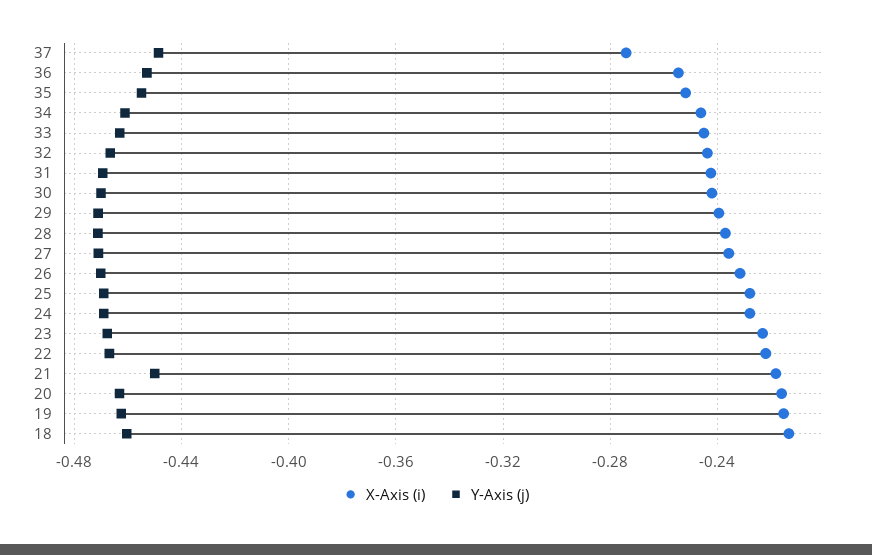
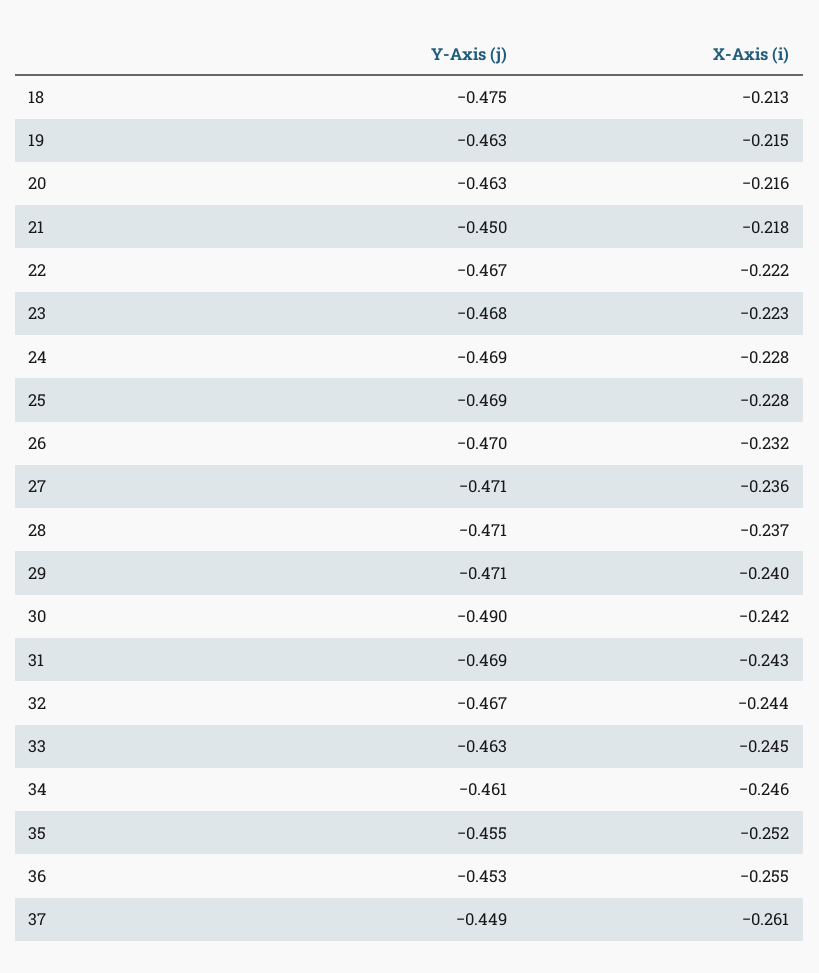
X-Axis (i), 37: -0.275 -> -0.261
Y-Axis (j), 30: -0.47 -> -0.49
Y-Axis (j), 18: -0.46 -> -0.475

